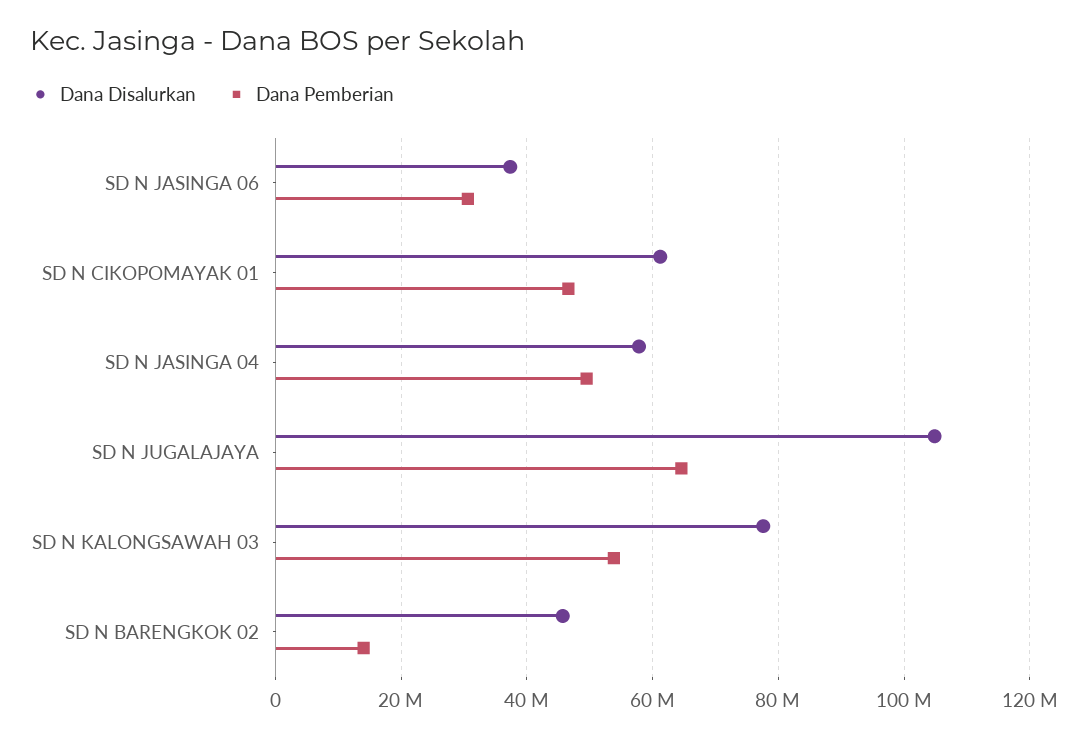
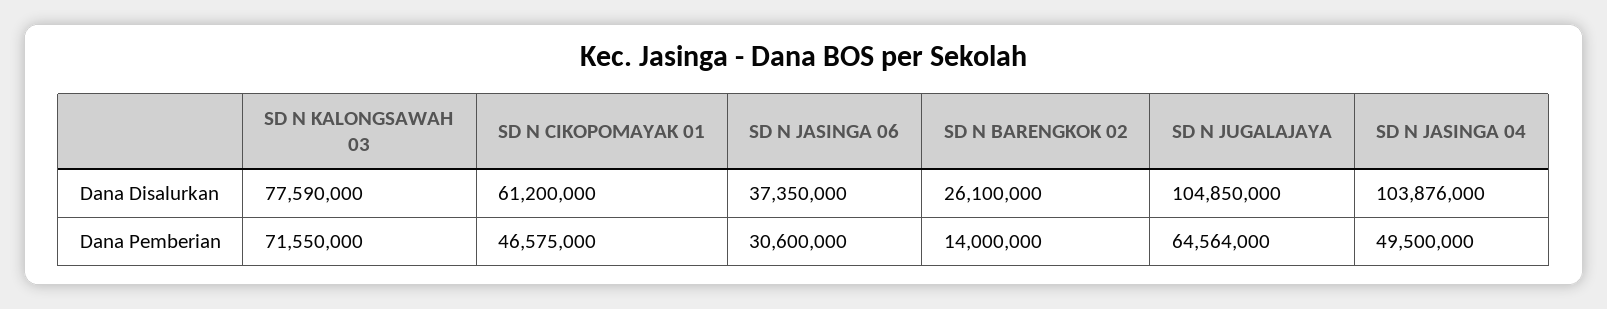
Dana Disalurkan, SD N JASINGA 04: 58000000 -> 103876000
Dana Pemberian, SD N KALONGSAWAH 03: 54000000 -> 71550000
Dana Disalurkan, SD N BARENGKOK 02: 46000000 -> 26100000

